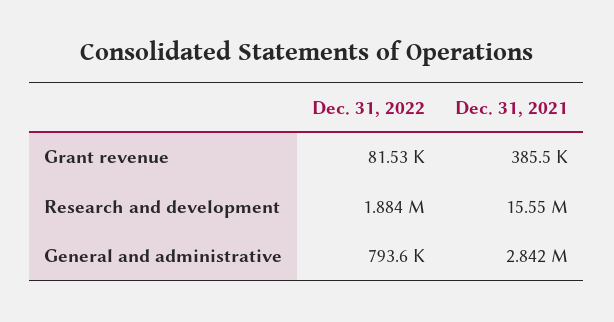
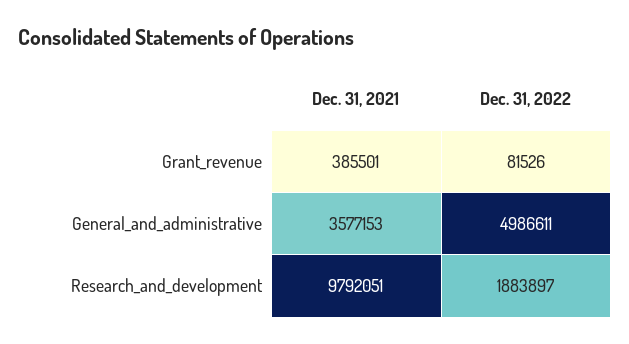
Dec. 31, 2021, Research and development: 15550000 -> 9792051
Dec. 31, 2022, General and administrative: 793600 -> 4986611
Dec. 31, 2021, General and administrative: 2842000 -> 3577153

